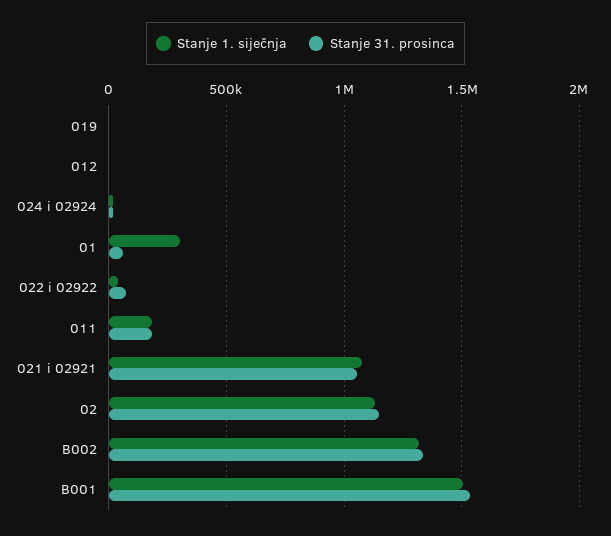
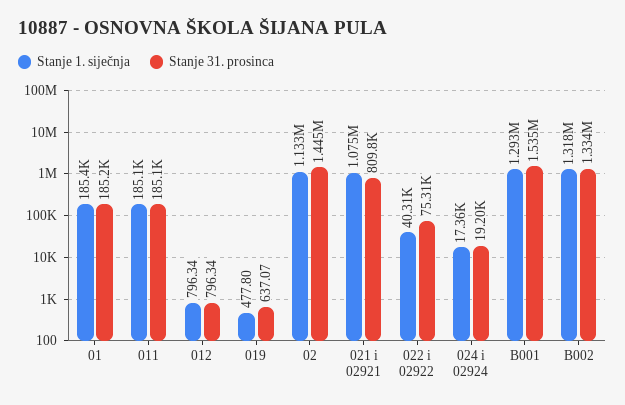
Stanje 1. siječnja, 01: 300000 -> 185400
Stanje 31. prosinca, 01: 50000 -> 185200
Stanje 31. prosinca, 021 i 02921: 1050000 -> 809800
Stanje 31. prosinca, 02: 1150000 -> 1445000
Stanje 1. siječnja, B001: 1500000 -> 1293000

